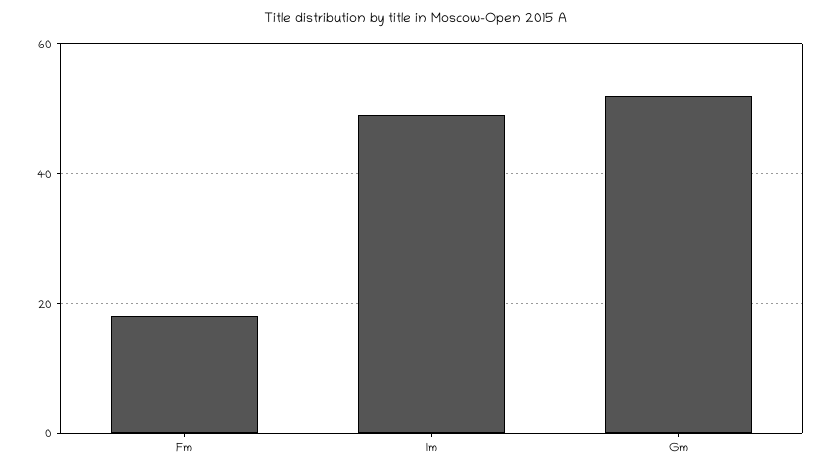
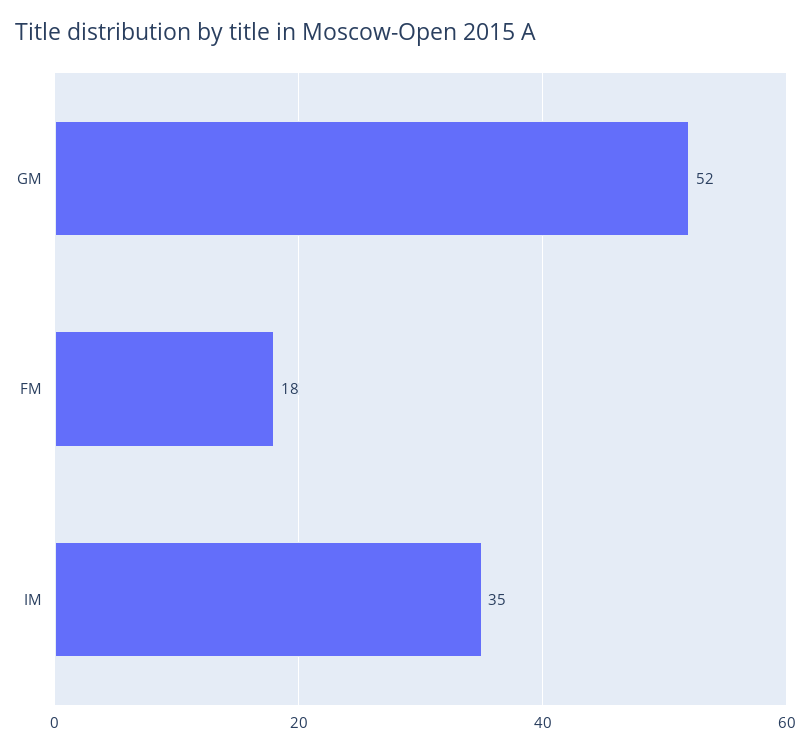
Im: 50 -> 35

